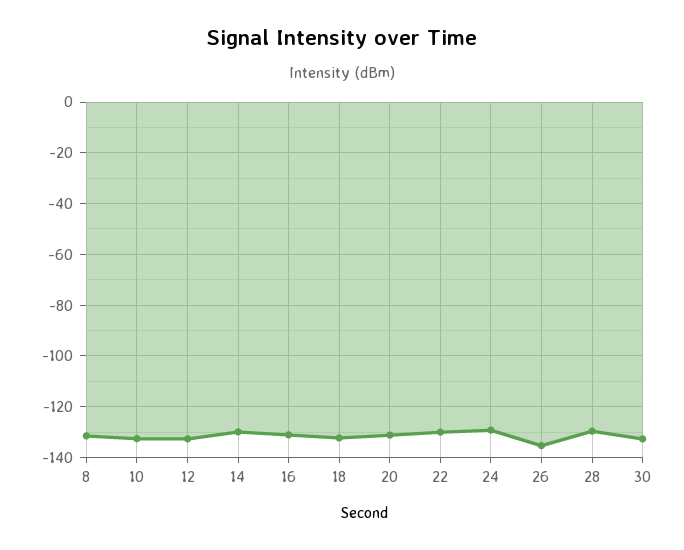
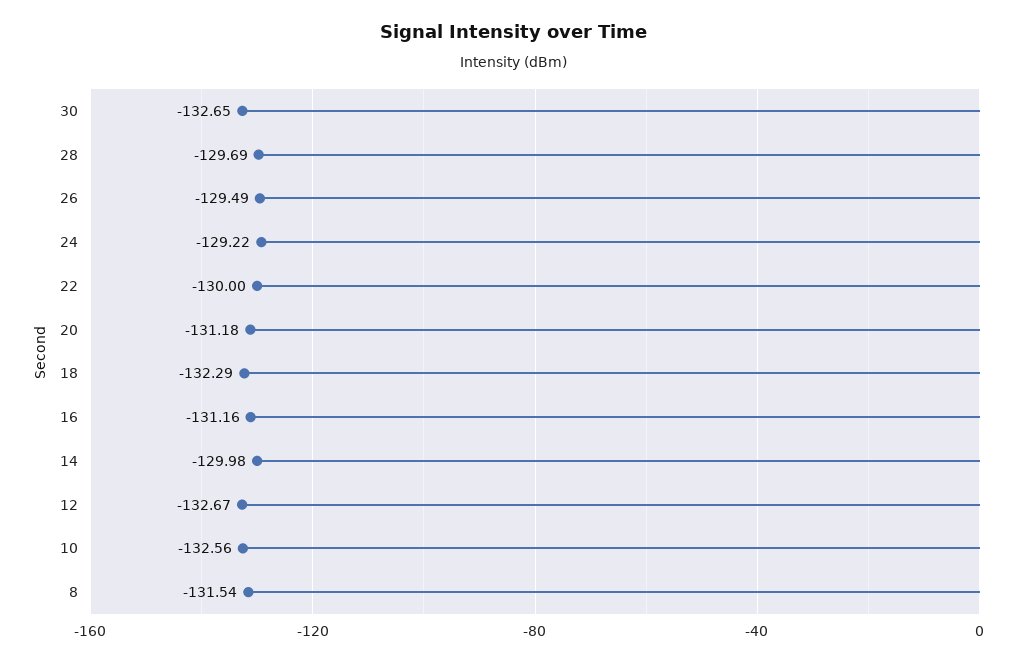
26: -135 -> -129.49

